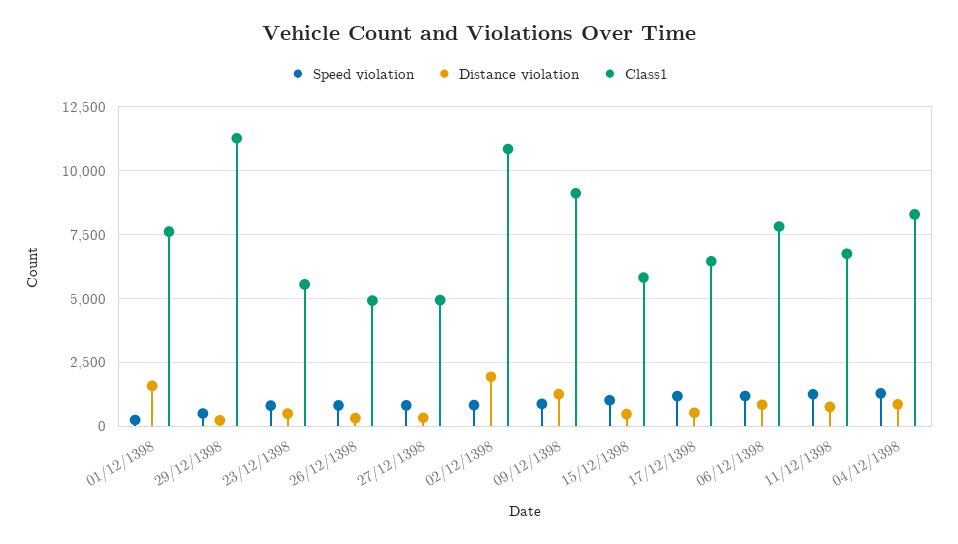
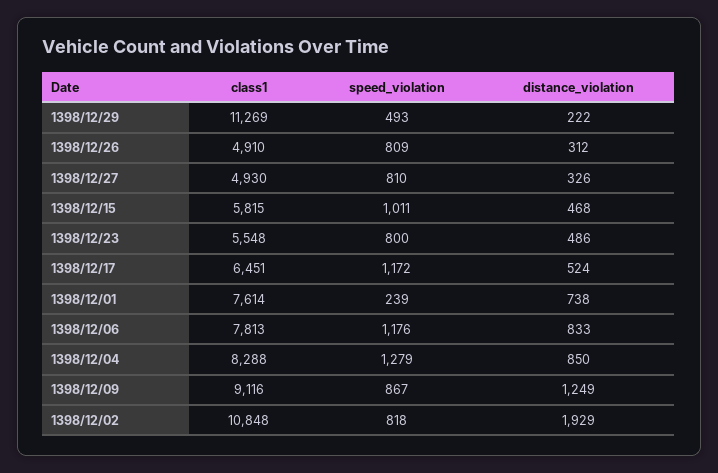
Distance violation, 01/12/1398: 1500 -> 738
Speed violation, 11/12/1398: 1250 -> none
Distance violation, 11/12/1398: 750 -> none
Class1, 11/12/1398: 6750 -> none

